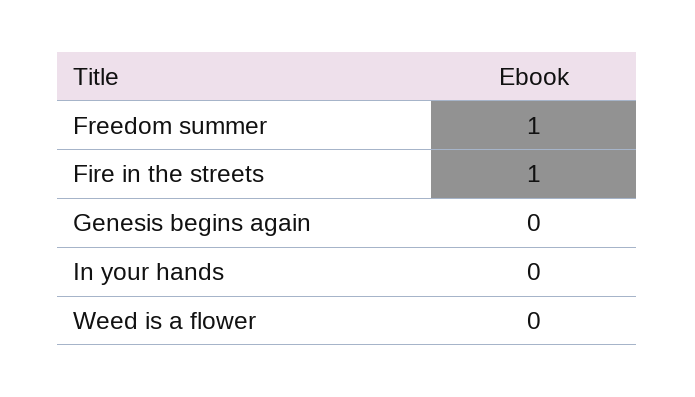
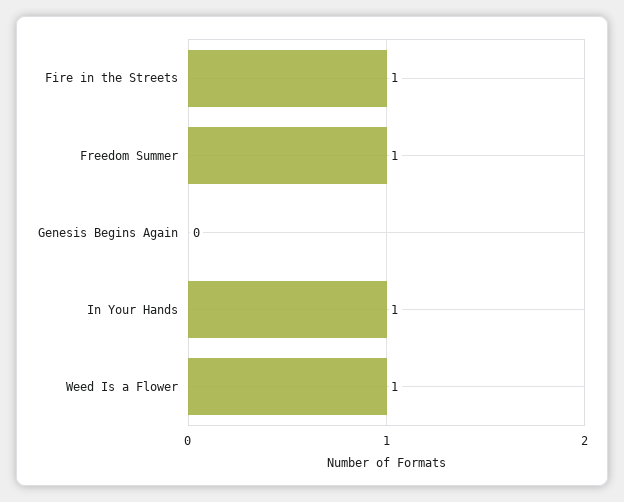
In your hands: 0 -> 1
Weed is a flower: 0 -> 1

